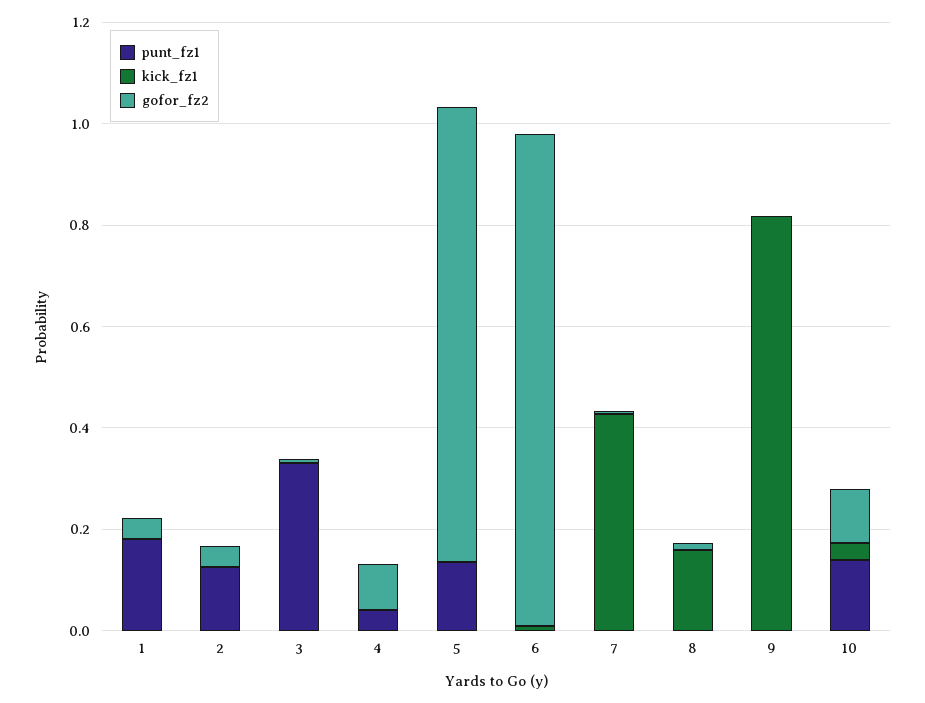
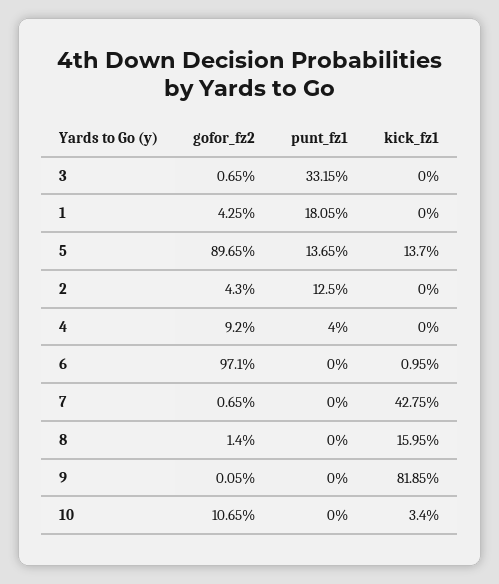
kick_fz1, 5: 0 -> 0.137
punt_fz1, 10: 0.15 -> 0

